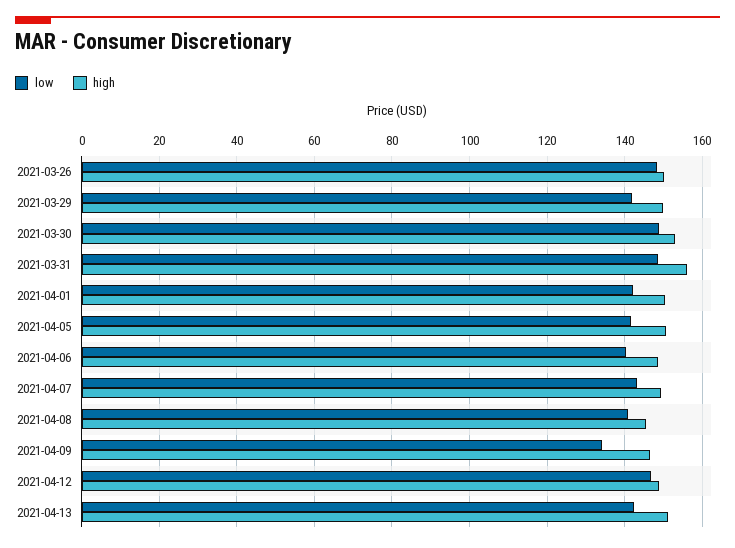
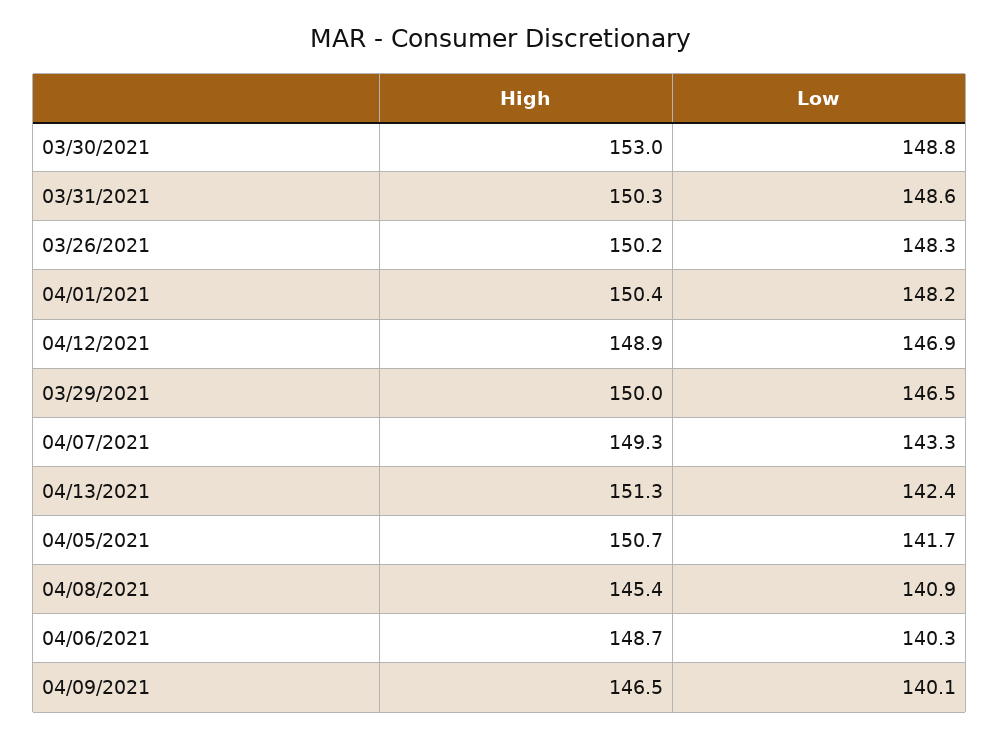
low, 2021-03-29: 142 -> 146.5
high, 2021-03-31: 156 -> 150.3
low, 2021-04-01: 142 -> 148.2
low, 2021-04-09: 134 -> 140.1

